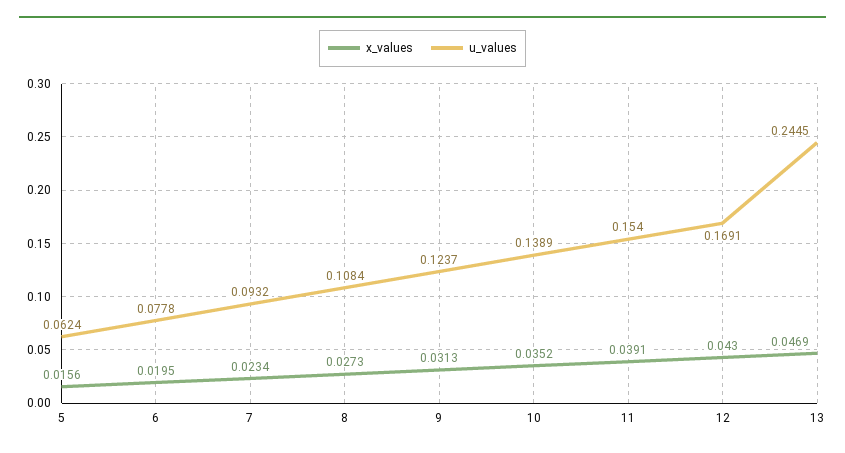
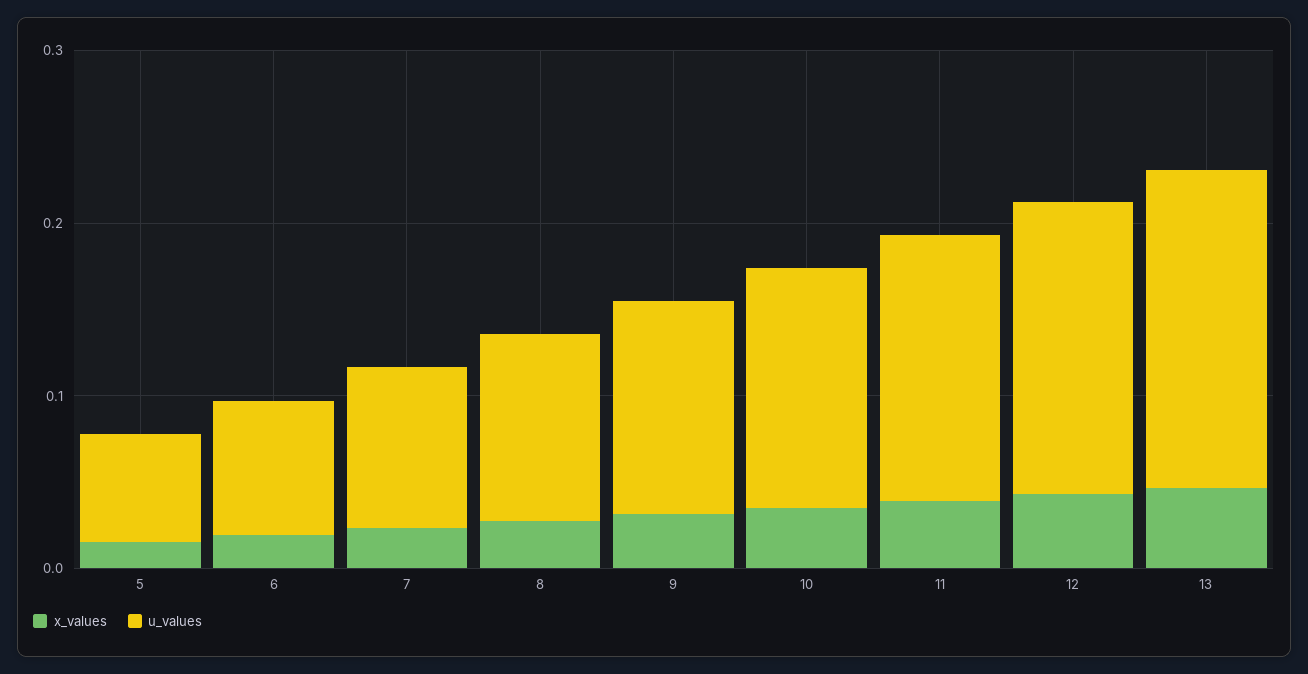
u_values, 13: 0.2445 -> 0.18

